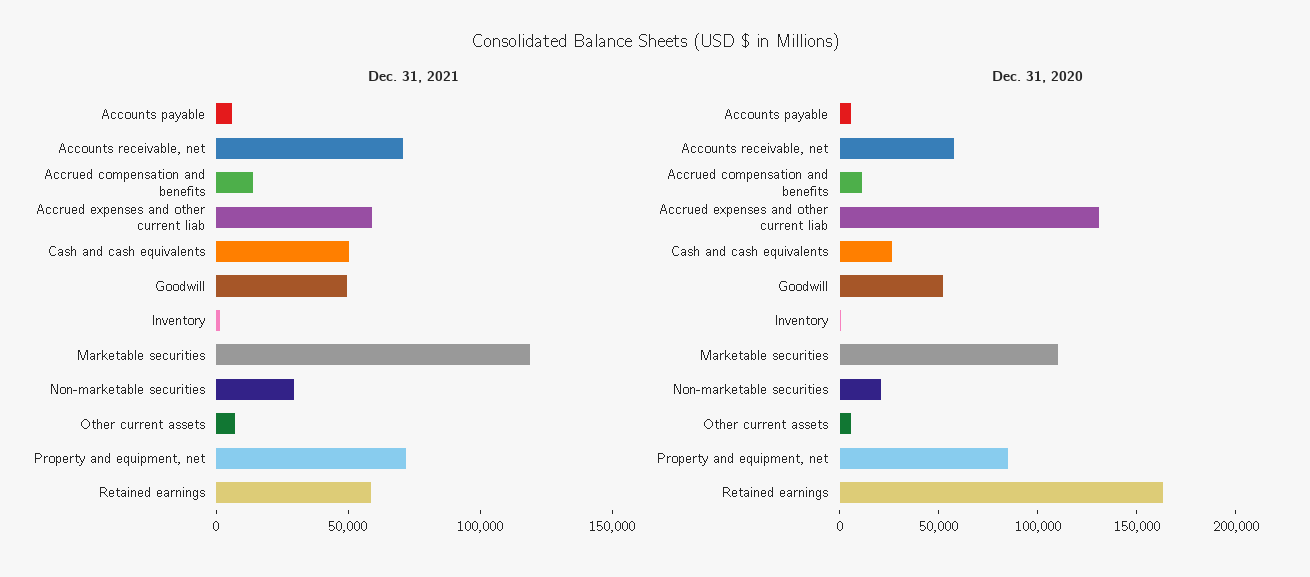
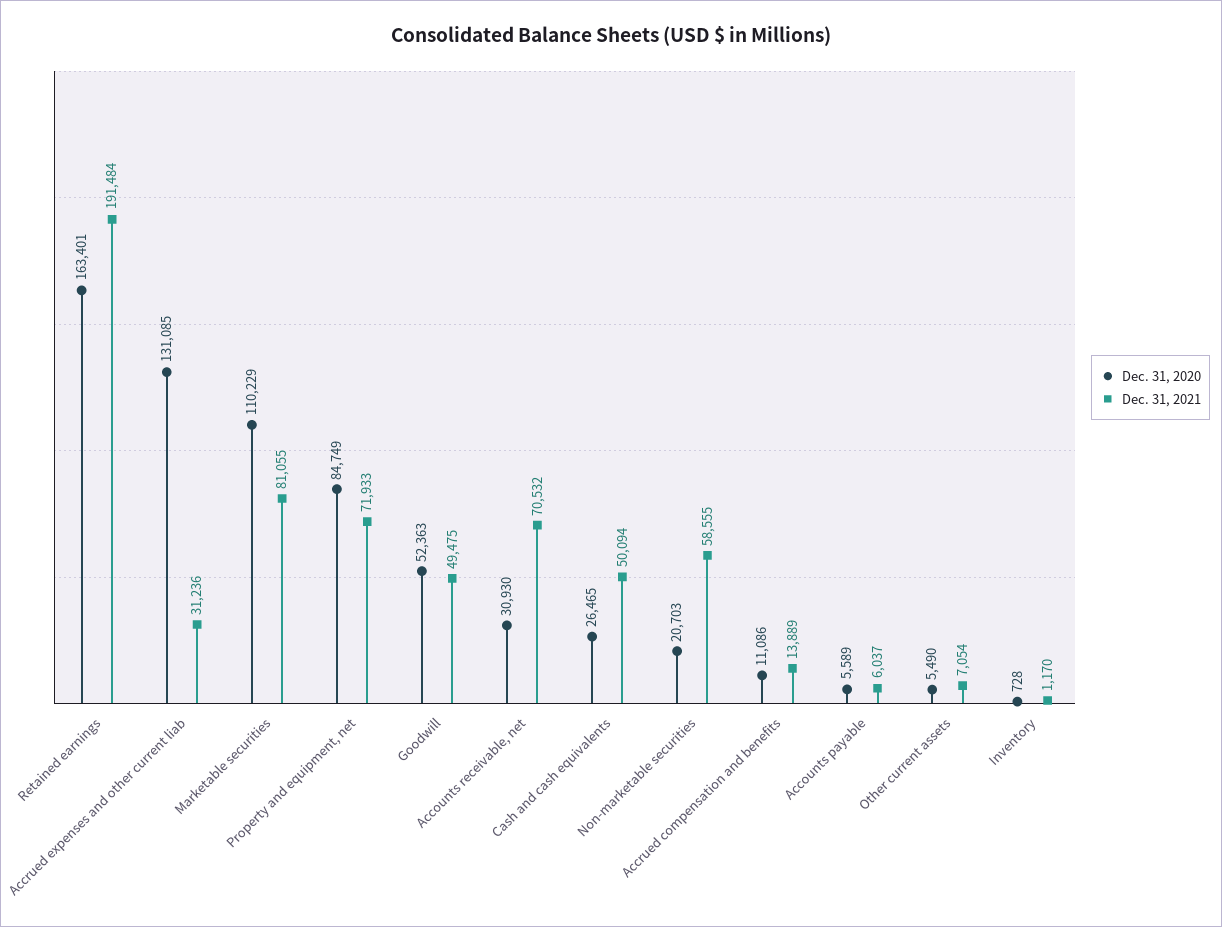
Dec. 31, 2021, Accrued expenses and other current liab: 60000 -> 31236
Dec. 31, 2021, Marketable securities: 120000 -> 81055
Dec. 31, 2021, Non-marketable securities: 30000 -> 58555
Dec. 31, 2021, Retained earnings: 60000 -> 191484
Dec. 31, 2020, Accounts receivable, net: 60000 -> 30930

